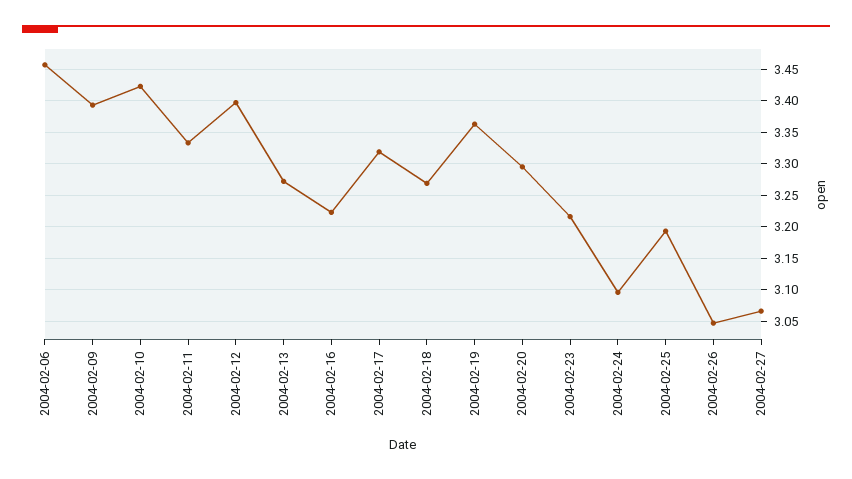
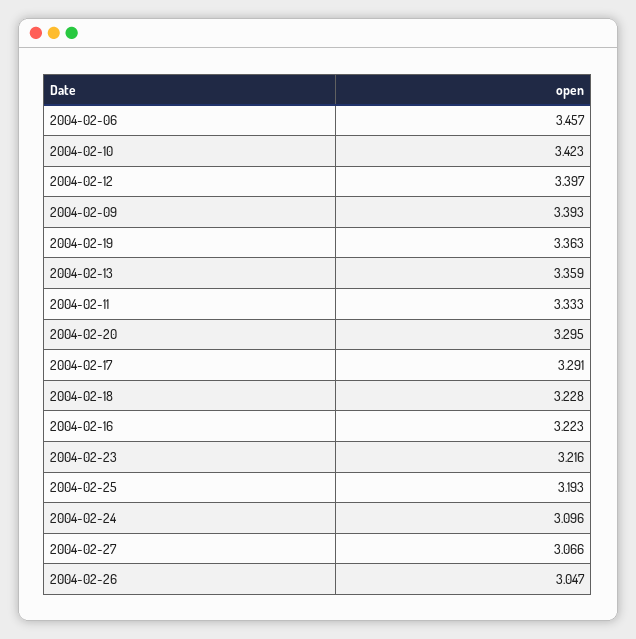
2004-02-13: 3.27 -> 3.359
2004-02-17: 3.32 -> 3.291
2004-02-18: 3.27 -> 3.228

